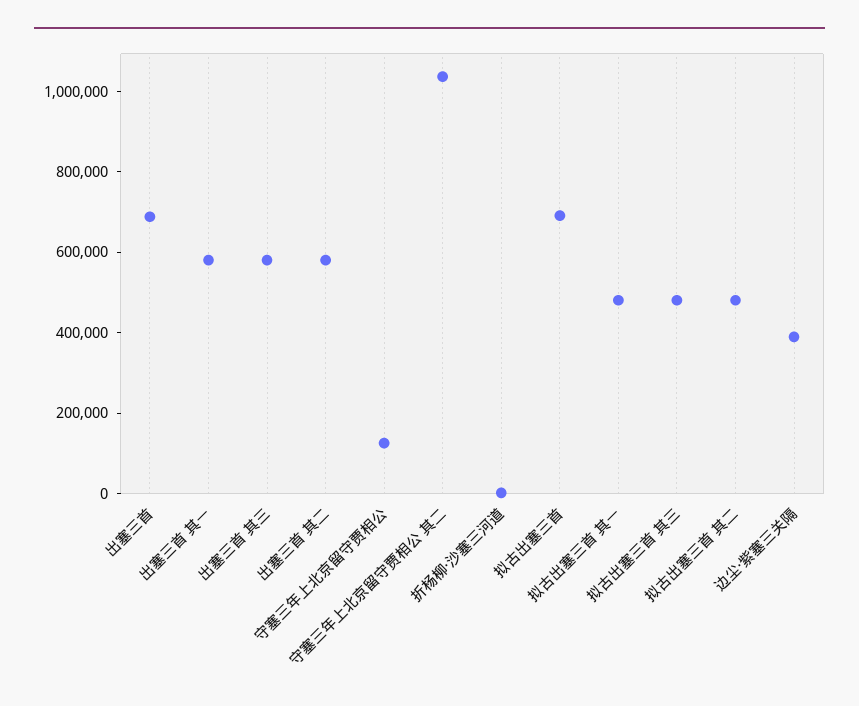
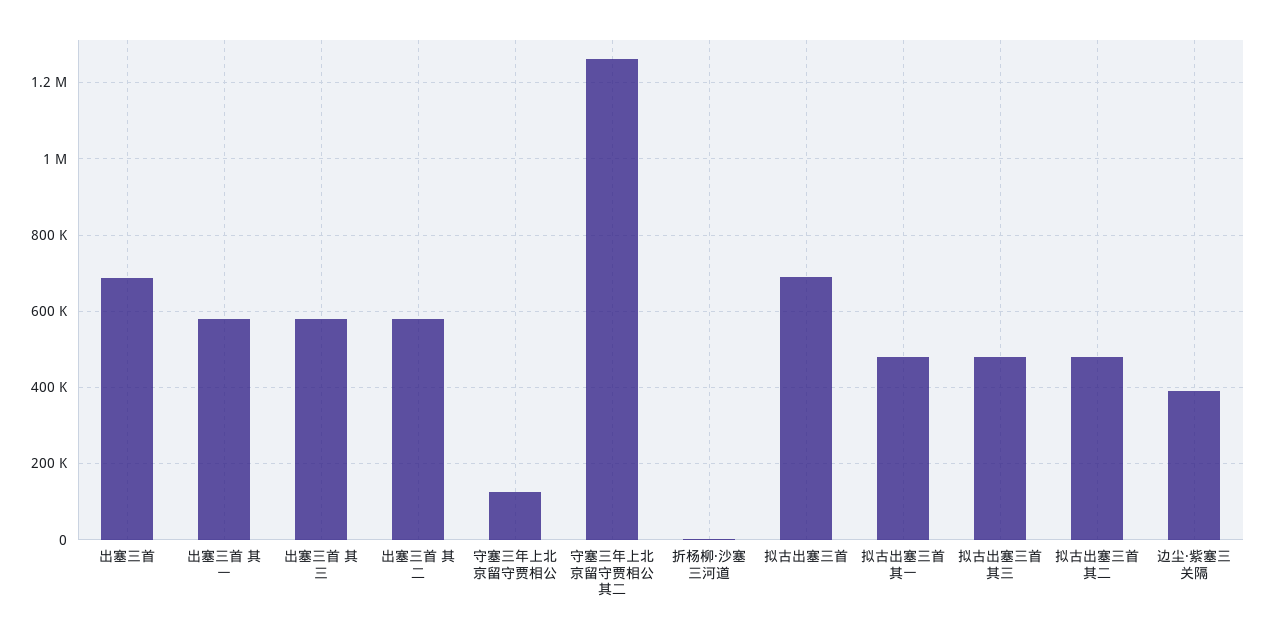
守塞三年上北京留守贾相公 其二: 1050000 -> 1260000

